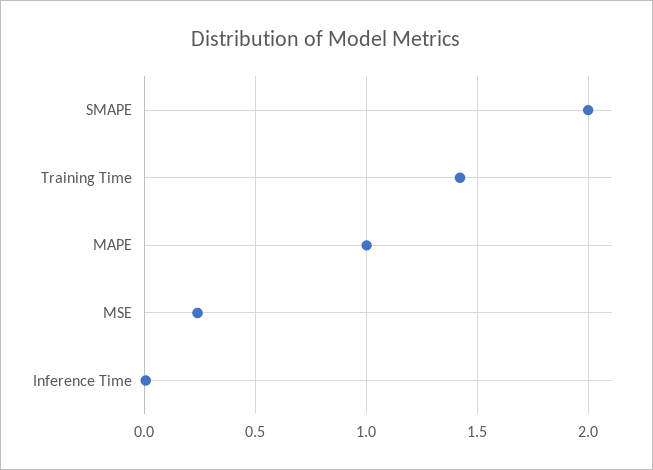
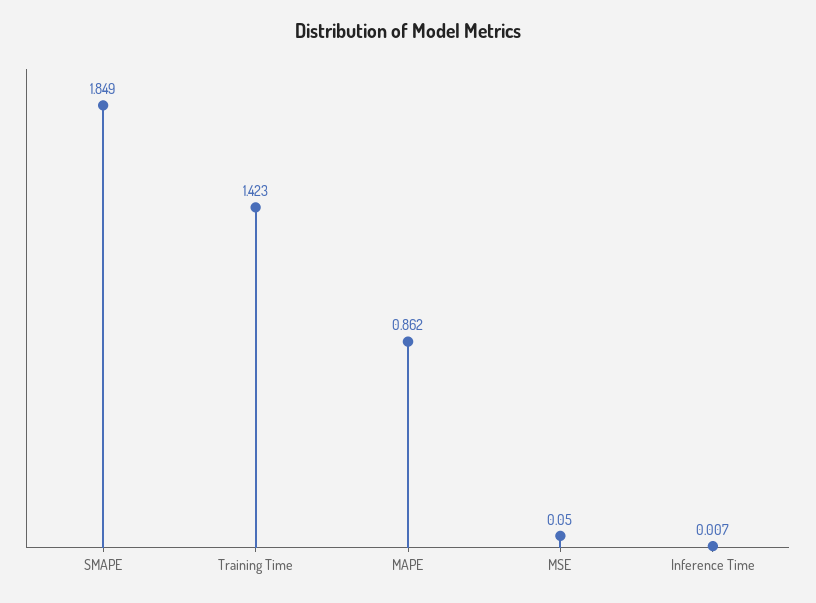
SMAPE: 2 -> 1.849
MAPE: 1 -> 0.862
MSE: 0.25 -> 0.05

